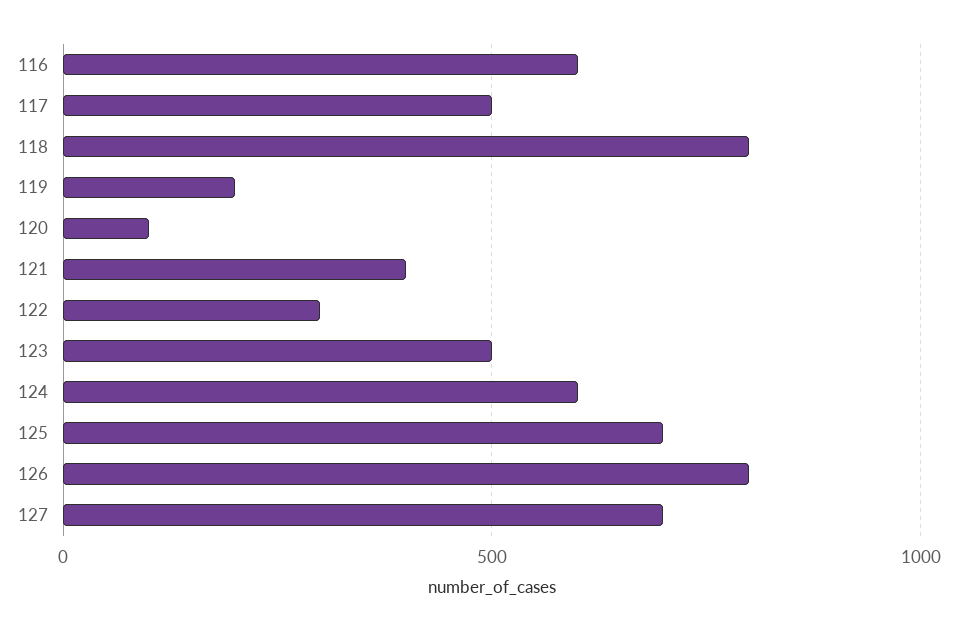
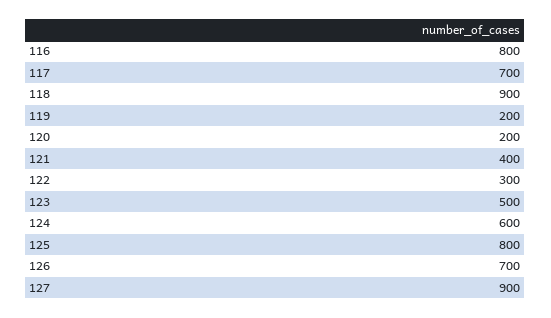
116: 600 -> 800
117: 500 -> 700
118: 800 -> 900
120: 100 -> 200
125: 700 -> 800
126: 800 -> 700
127: 700 -> 900

